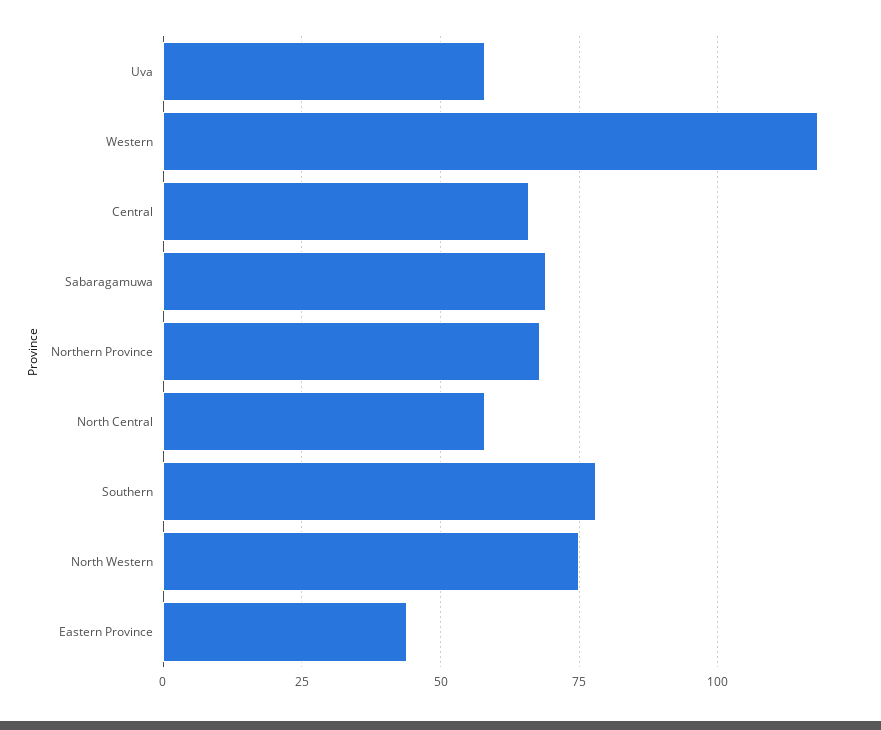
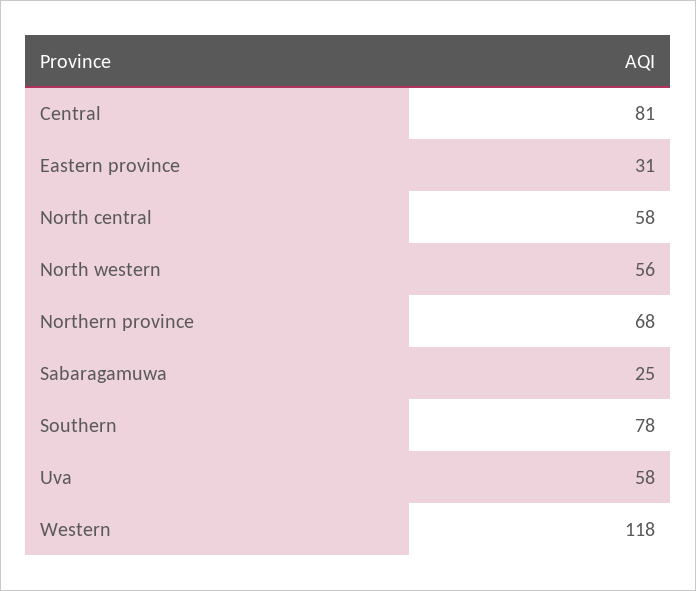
Central: 65 -> 81
Sabaragamuwa: 70 -> 25
North Western: 75 -> 56
Eastern Province: 45 -> 31

